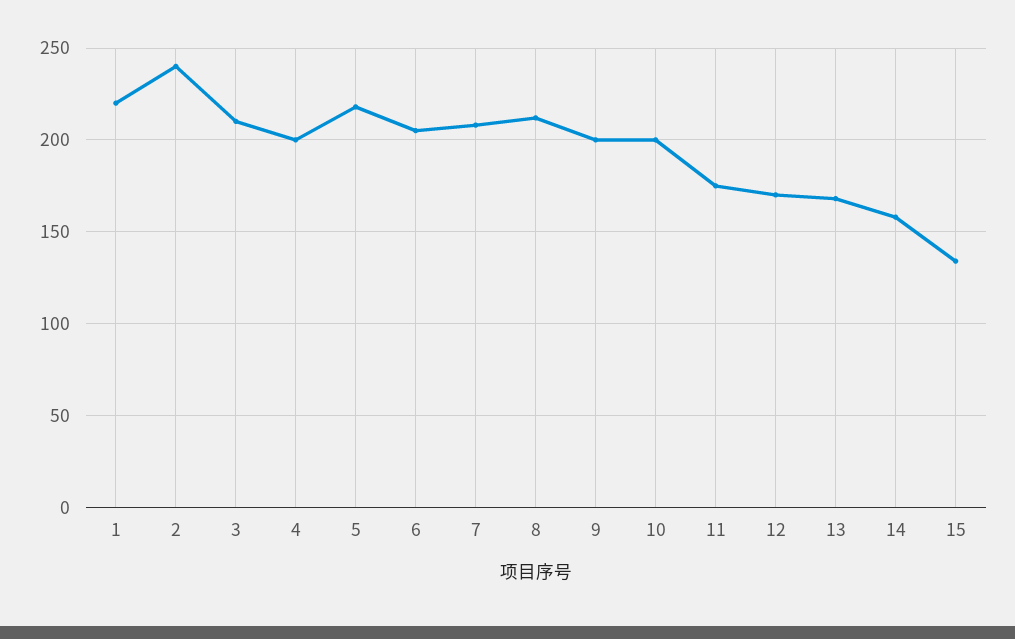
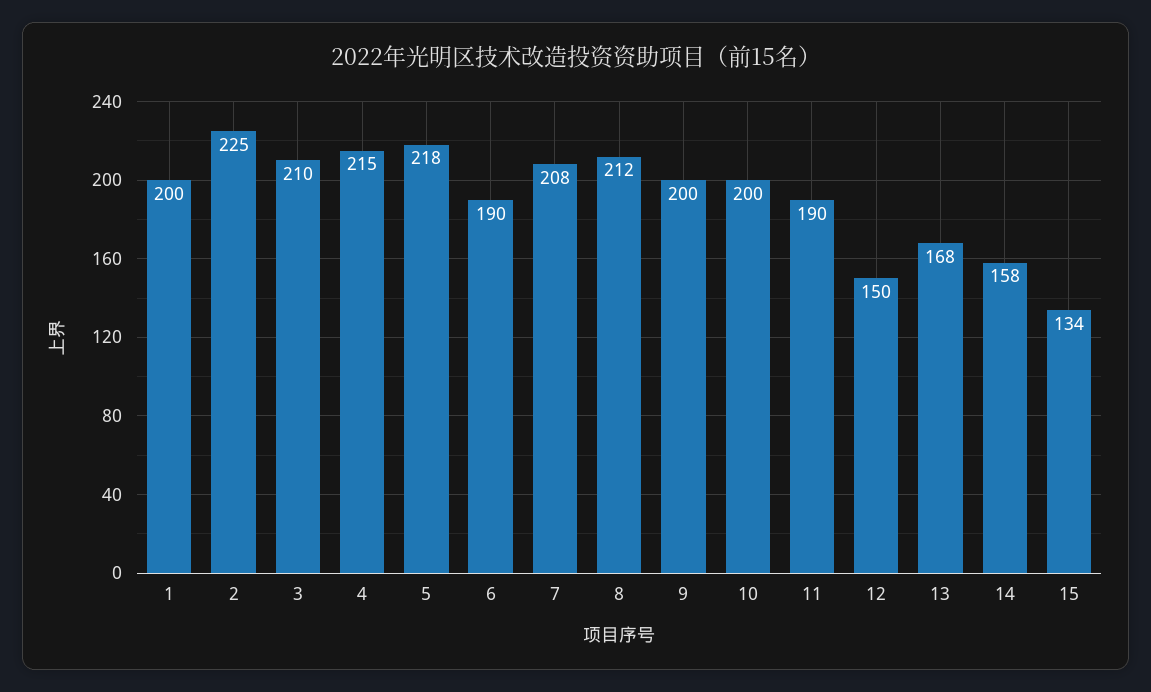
1: 220 -> 200
2: 240 -> 225
4: 200 -> 215
6: 205 -> 190
11: 175 -> 190
12: 170 -> 150

